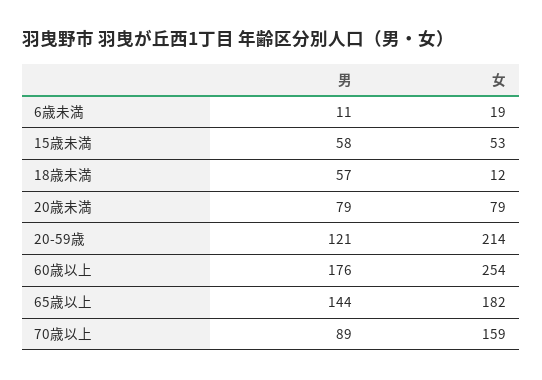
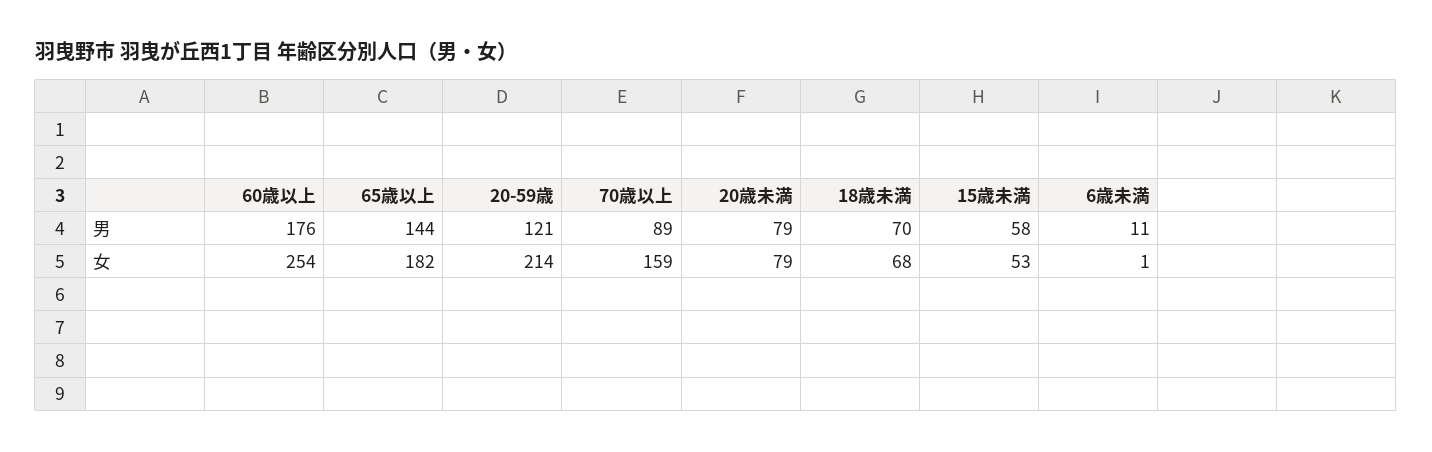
女, 6歳未満: 19 -> 1
男, 18歳未満: 57 -> 70
女, 18歳未満: 12 -> 68

